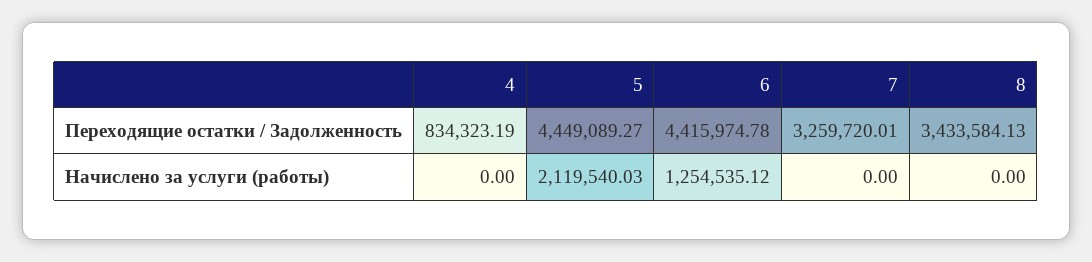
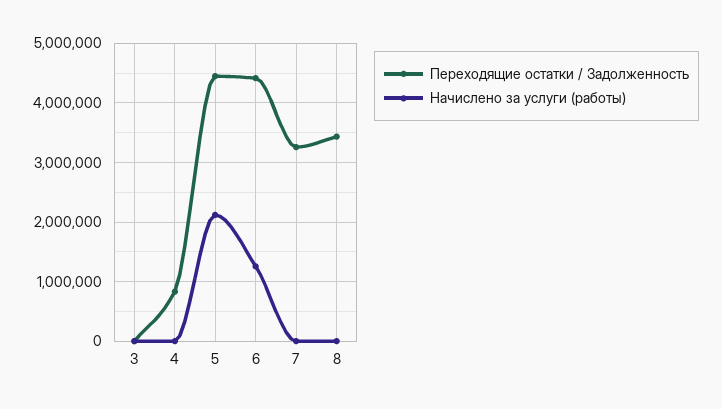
Переходящие остатки / Задолженность, 3: none -> 0
Начислено за услуги (работы), 3: none -> 0

